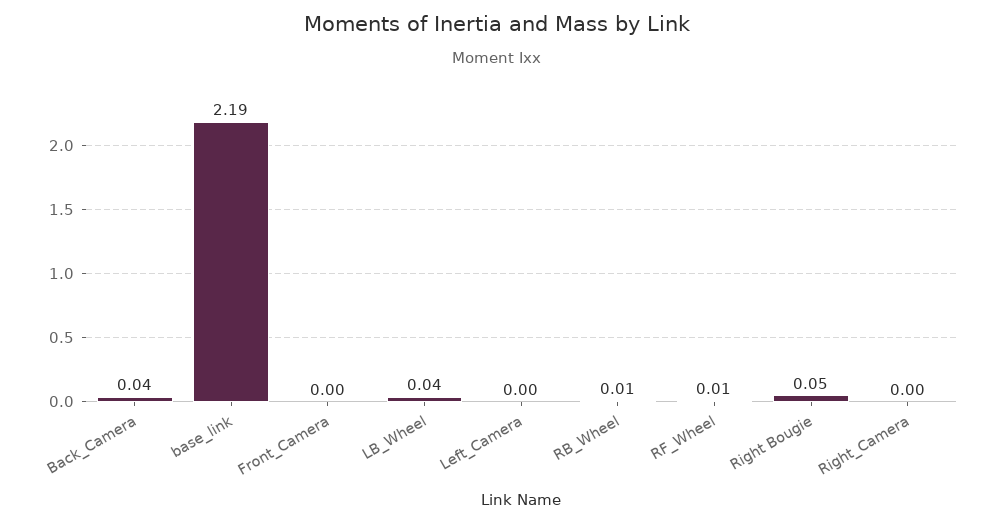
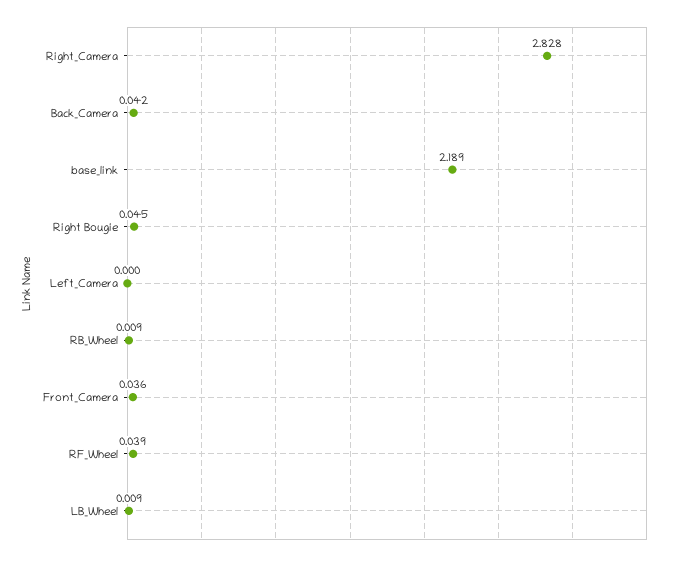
Front_Camera: 0 -> 0.036
LB_Wheel: 0.04 -> 0.009
RF_Wheel: 0.01 -> 0.039
Right_Camera: 0 -> 2.828

